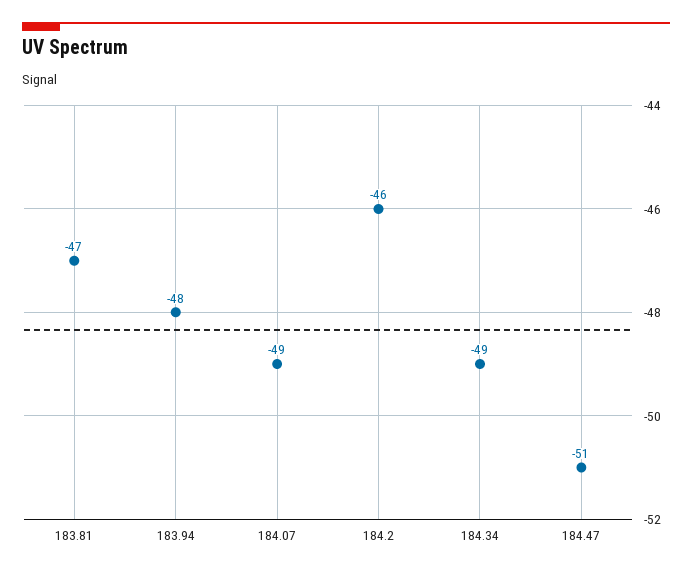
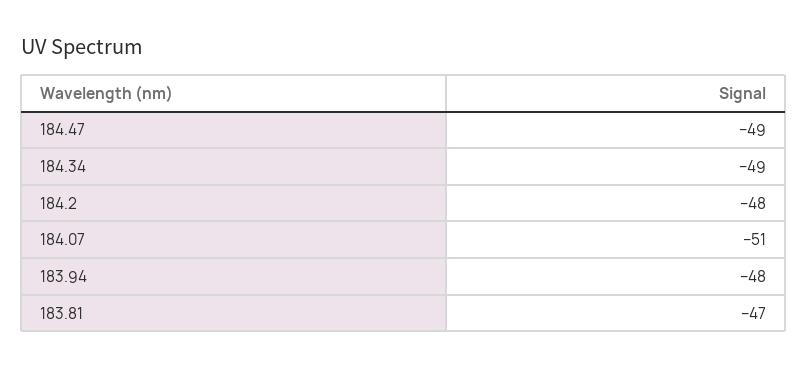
184.07: -49 -> -51
184.2: -46 -> -48
184.47: -51 -> -49

